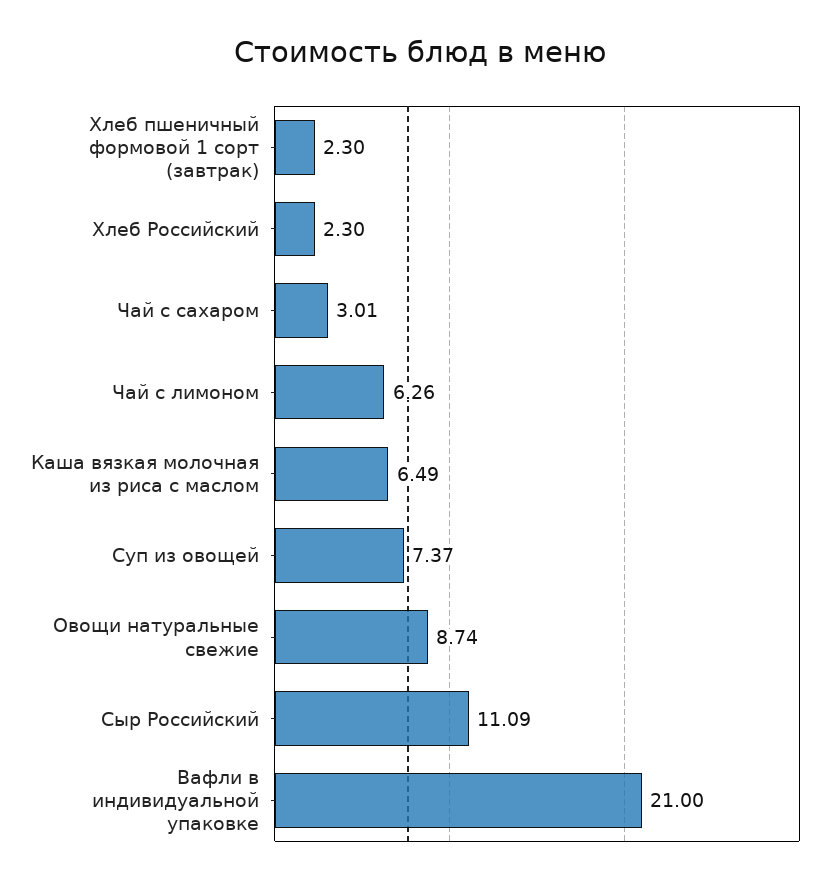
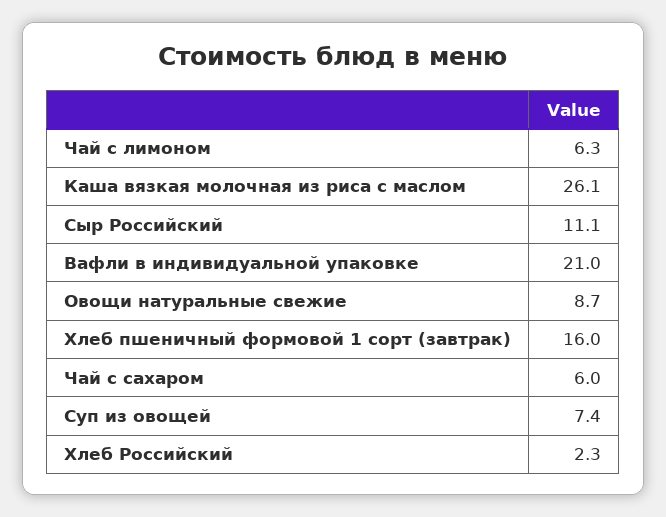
Хлеб пшеничный формовой 1 сорт (завтрак): 2.3 -> 16
Чай с сахаром: 3.01 -> 6
Каша вязкая молочная из риса с маслом: 6.49 -> 26.1

